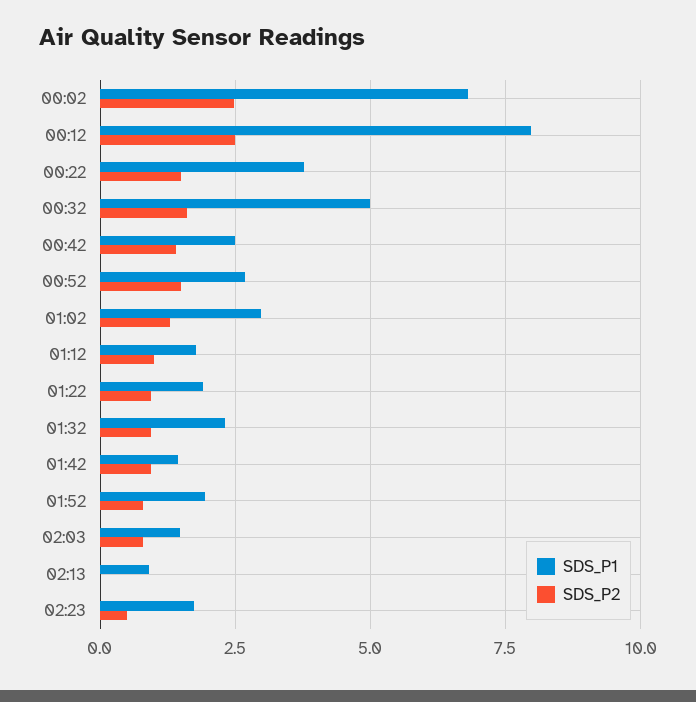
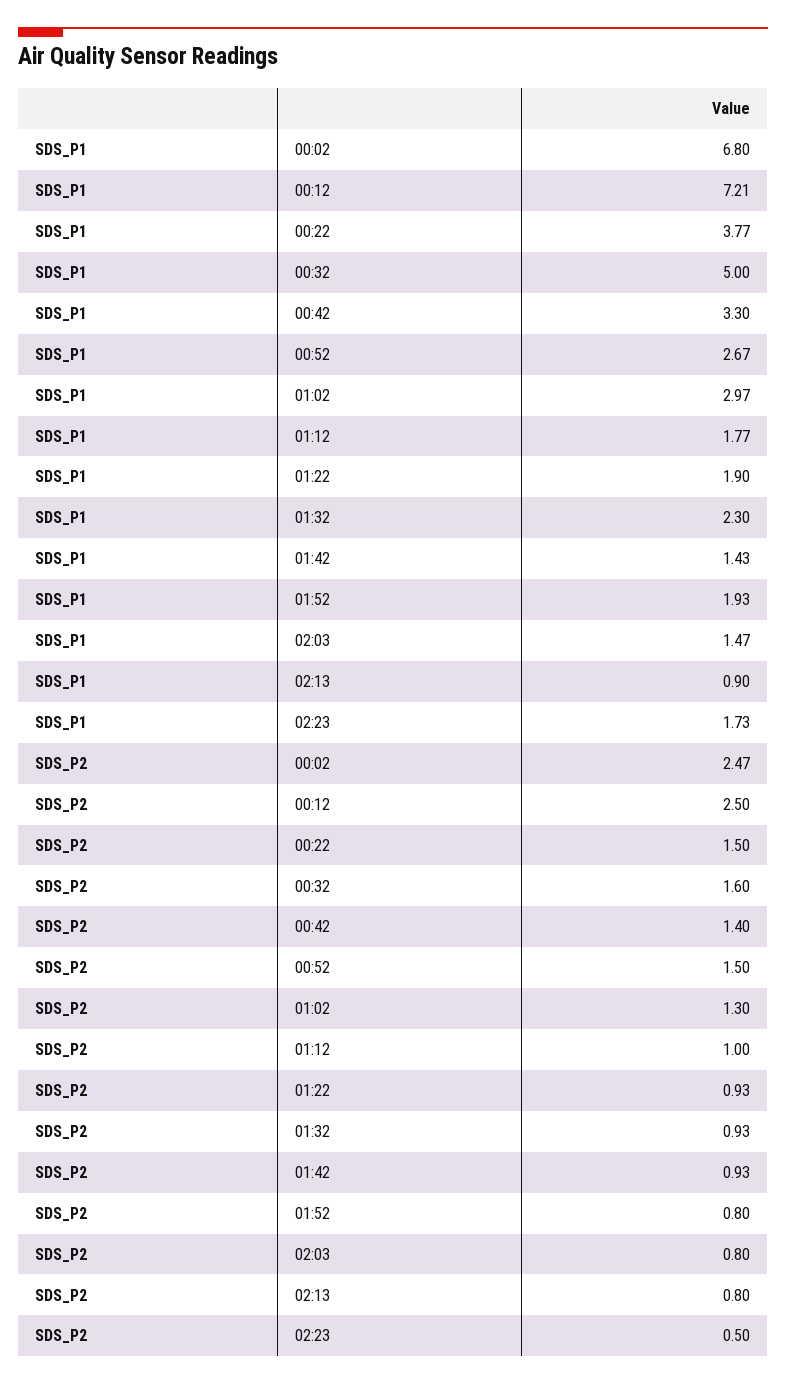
SDS_P1, 00:12: 8 -> 7.21
SDS_P1, 00:42: 2.5 -> 3.3
SDS_P2, 02:13: 0 -> 0.8

